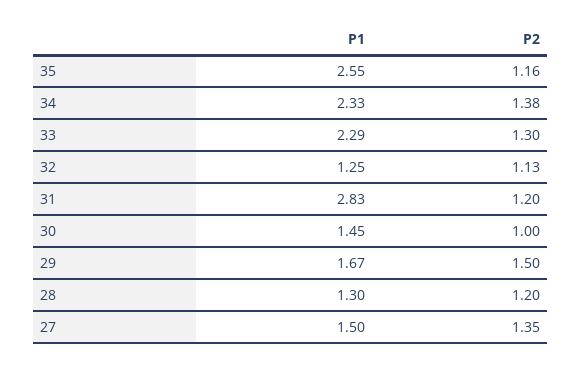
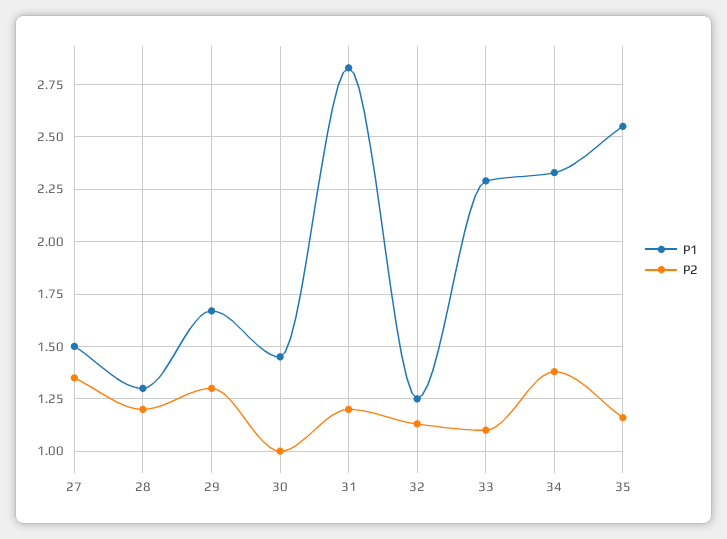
P2, 33: 1.3 -> 1.1
P2, 29: 1.5 -> 1.3

